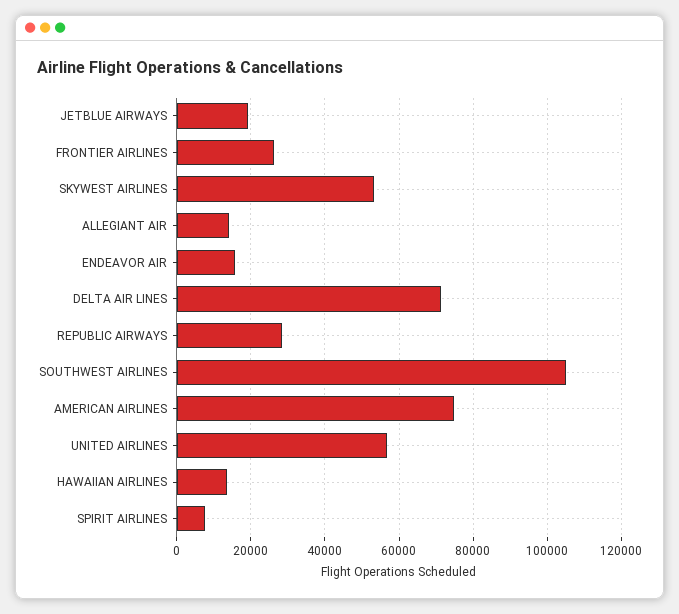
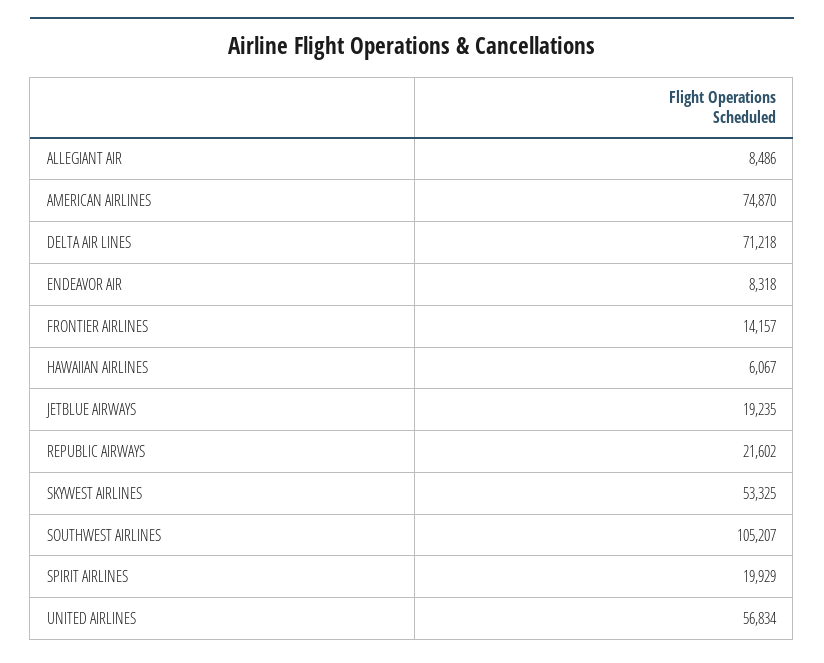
FRONTIER AIRLINES: 26000 -> 14157
ALLEGIANT AIR: 14000 -> 8486
ENDEAVOR AIR: 16000 -> 8318
REPUBLIC AIRWAYS: 28000 -> 21602
HAWAIIAN AIRLINES: 14000 -> 6067
SPIRIT AIRLINES: 8000 -> 19929

